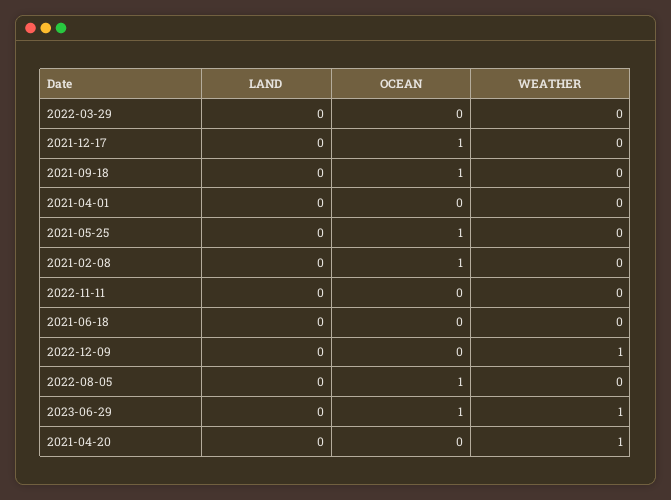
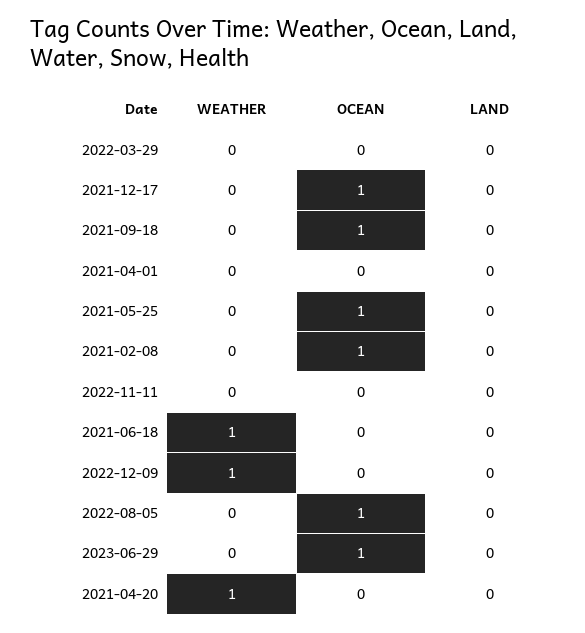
WEATHER, 2021-06-18: 0 -> 1
WEATHER, 2023-06-29: 1 -> 0

